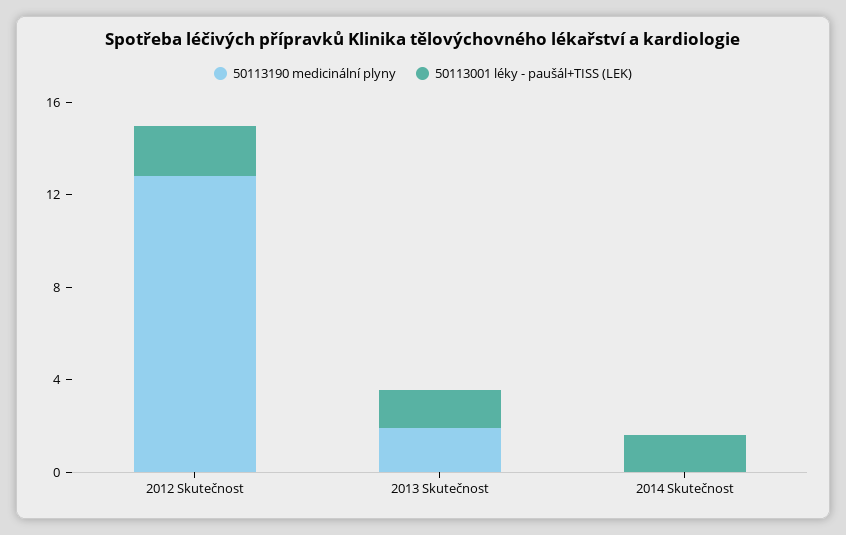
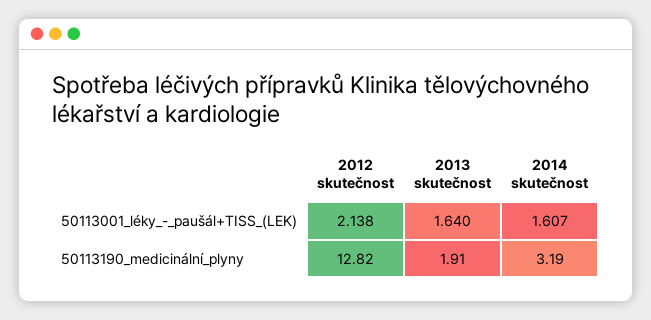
50113190 medicinální plyny, 2014 Skutečnost: 0 -> 3.19

